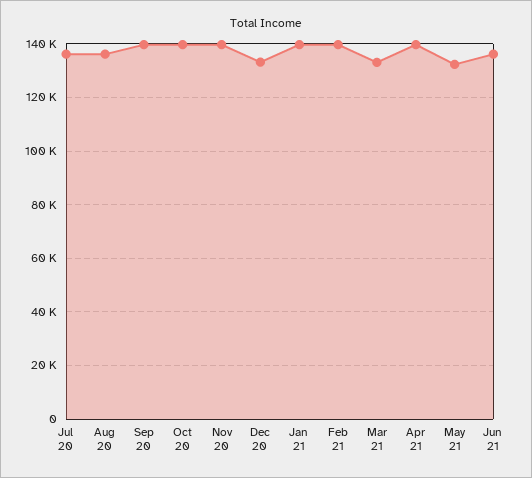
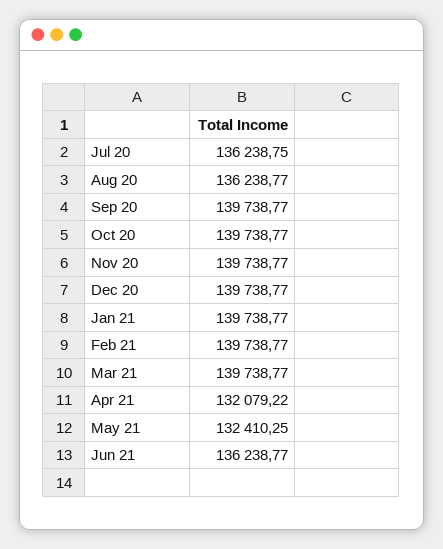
Dec 20: 132500 -> 139738.77
Mar 21: 132500 -> 139738.77
Apr 21: 140000 -> 132079.22

